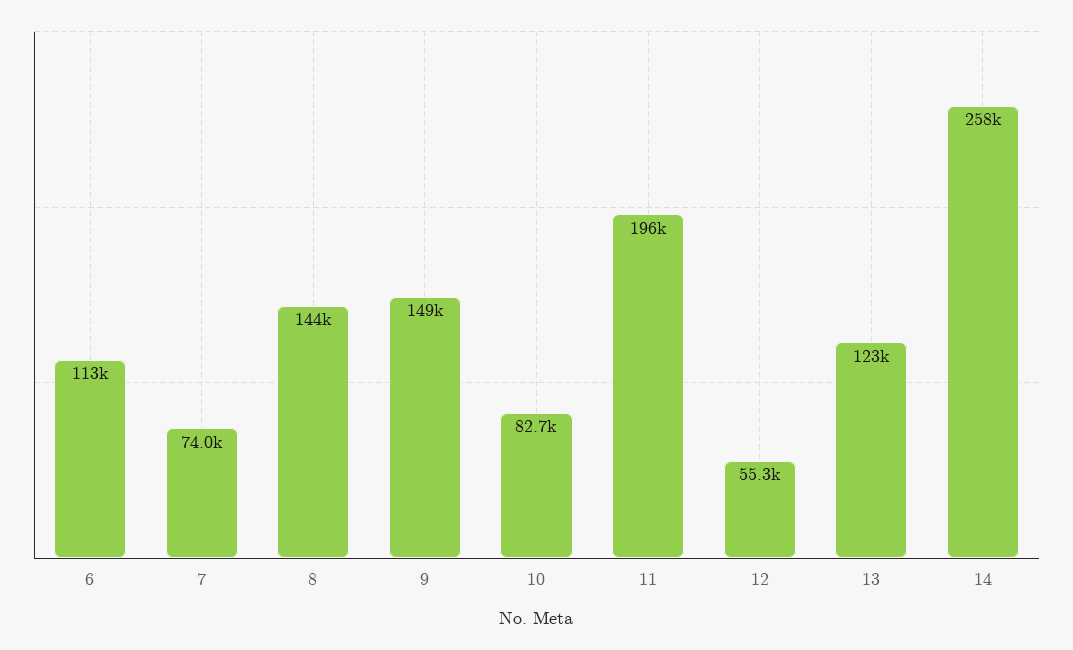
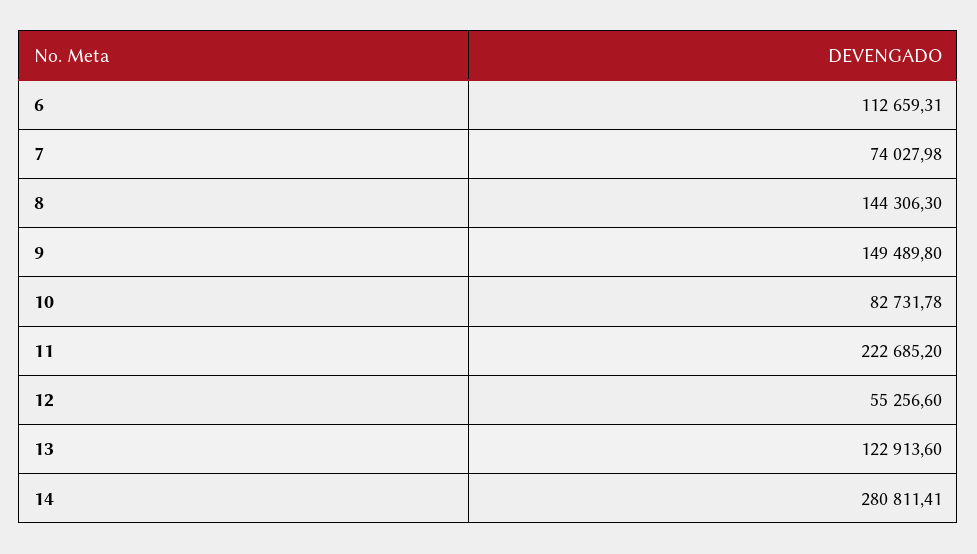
11: 196000 -> 222685.2
14: 258000 -> 280811.41

